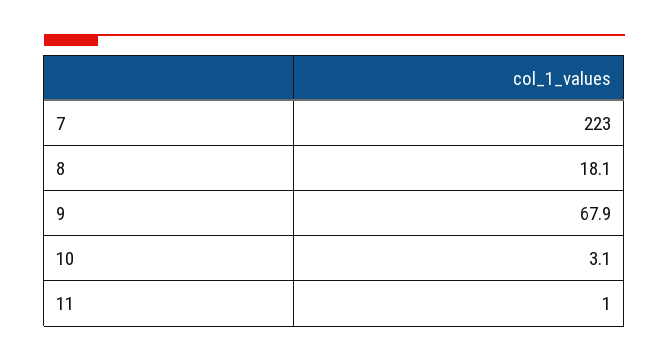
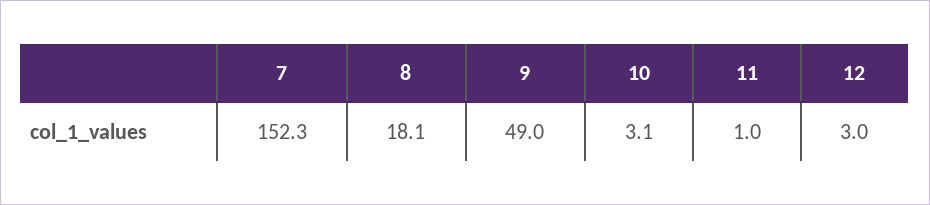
7: 223 -> 152.3
9: 67.9 -> 49
12: none -> 3

